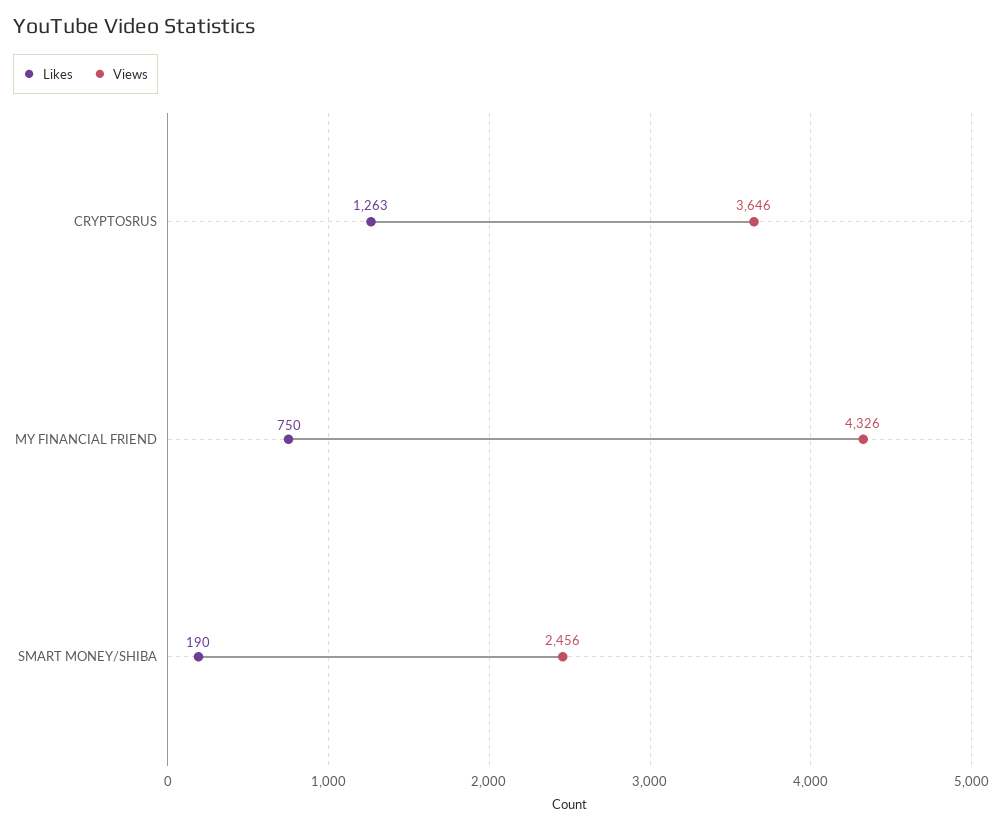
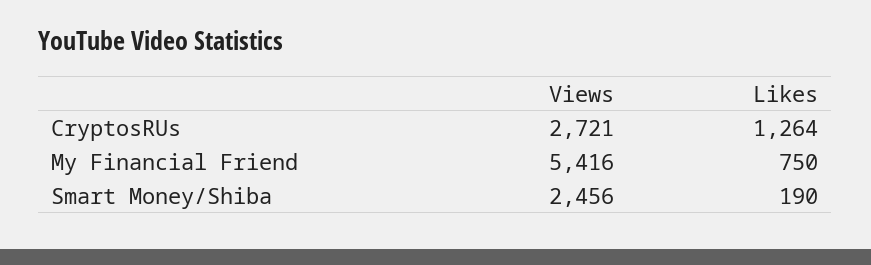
Likes, CRYPTOSRUS: 1263 -> 1264
Views, CRYPTOSRUS: 3646 -> 2721
Views, MY FINANCIAL FRIEND: 4326 -> 5416

